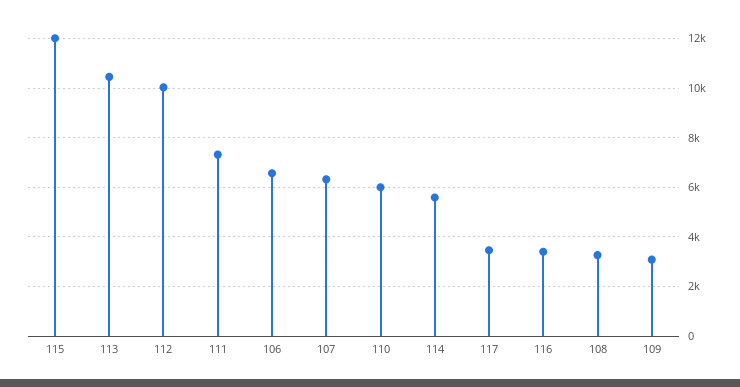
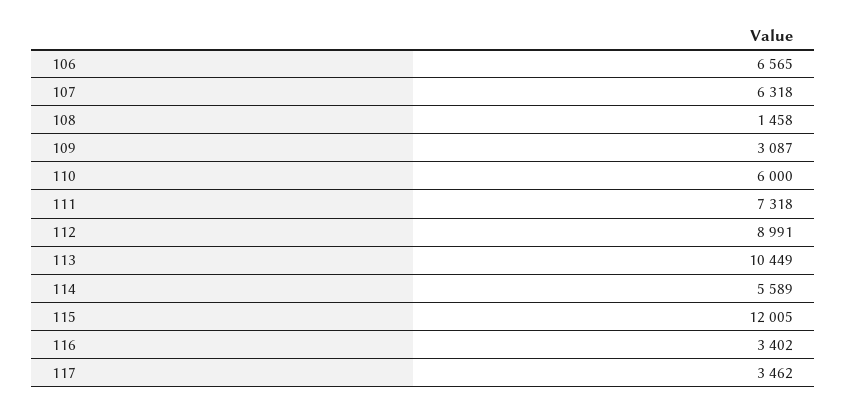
112: 10000 -> 8991
108: 3250 -> 1458

